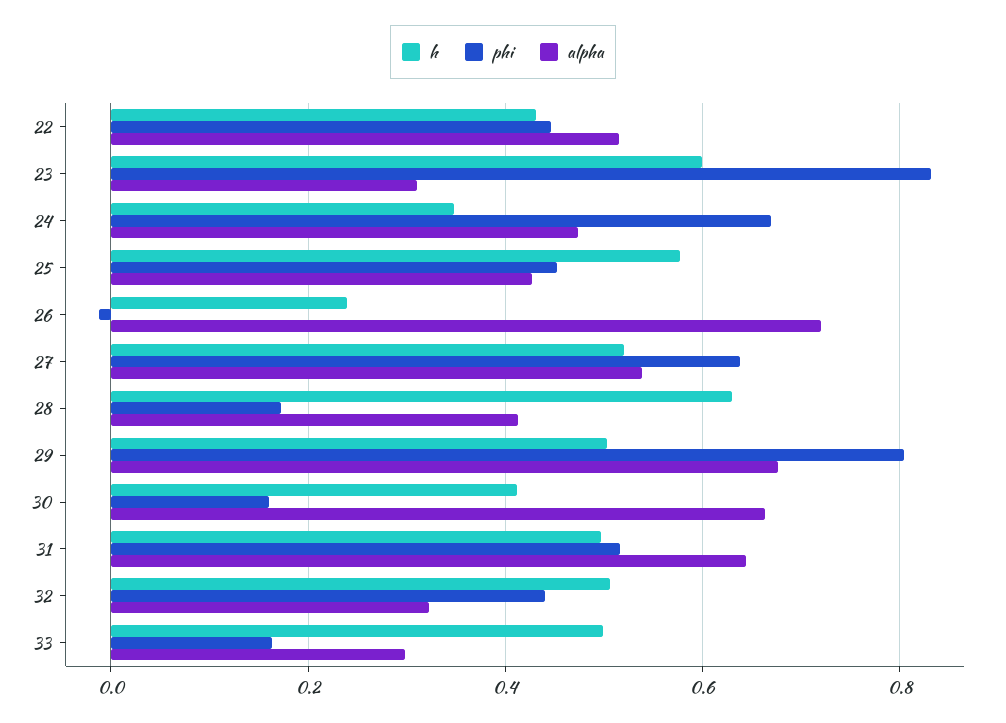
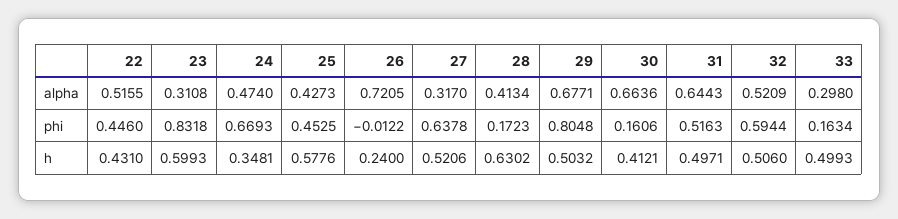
alpha, 27: 0.54 -> 0.317
phi, 32: 0.44 -> 0.5944
alpha, 32: 0.32 -> 0.5209

